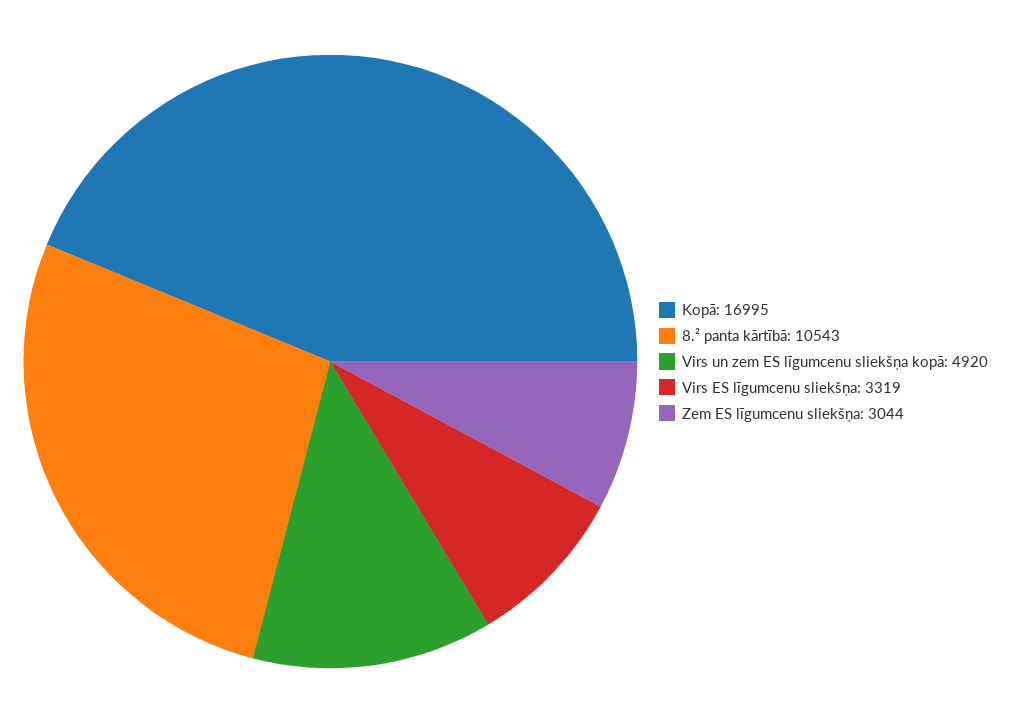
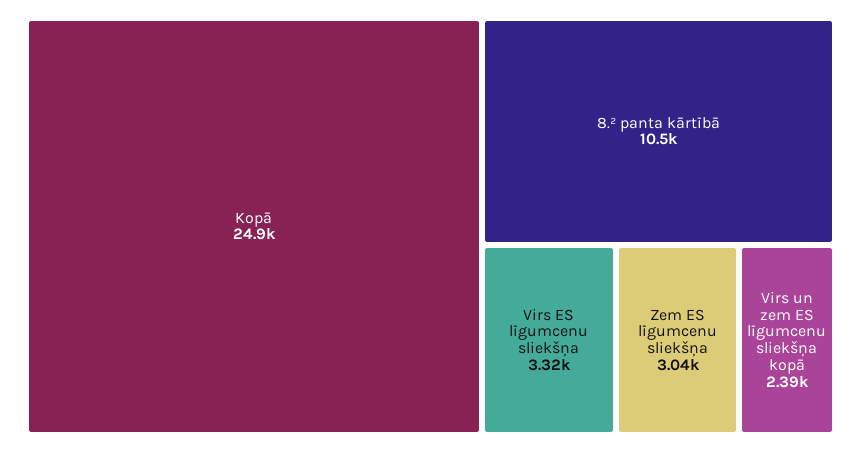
Kopā: 16995 -> 24900
Virs un zem ES līgumcenu sliekšņa kopā: 4920 -> 2390

